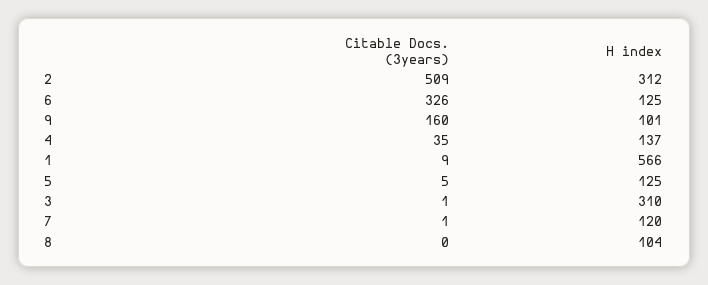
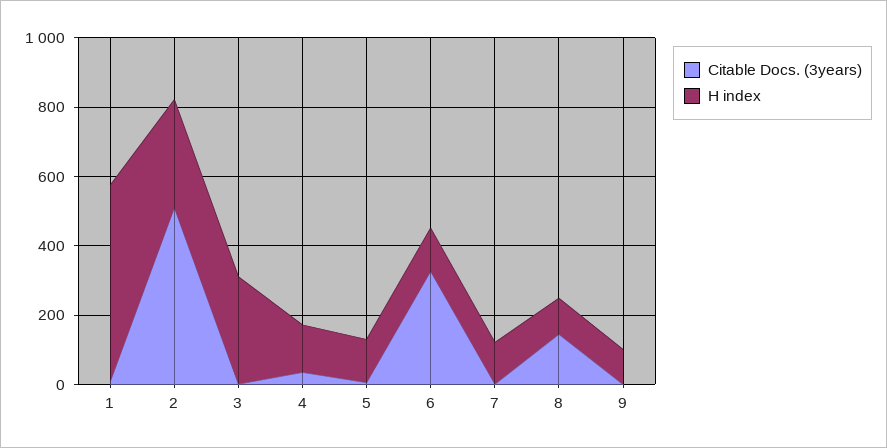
Citable Docs. (3years), 9: 160 -> 0
Citable Docs. (3years), 8: 0 -> 150

